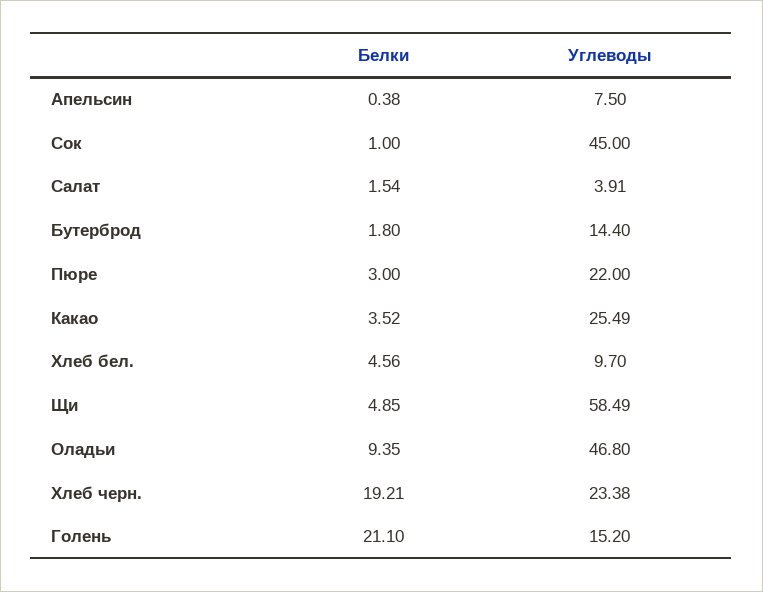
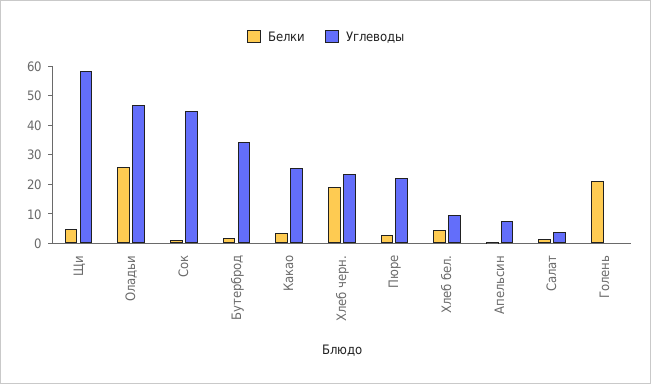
Углеводы, Бутерброд: 14.4 -> 35
Белки, Оладьи: 9.35 -> 25
Углеводы, Голень: 15.2 -> 0

